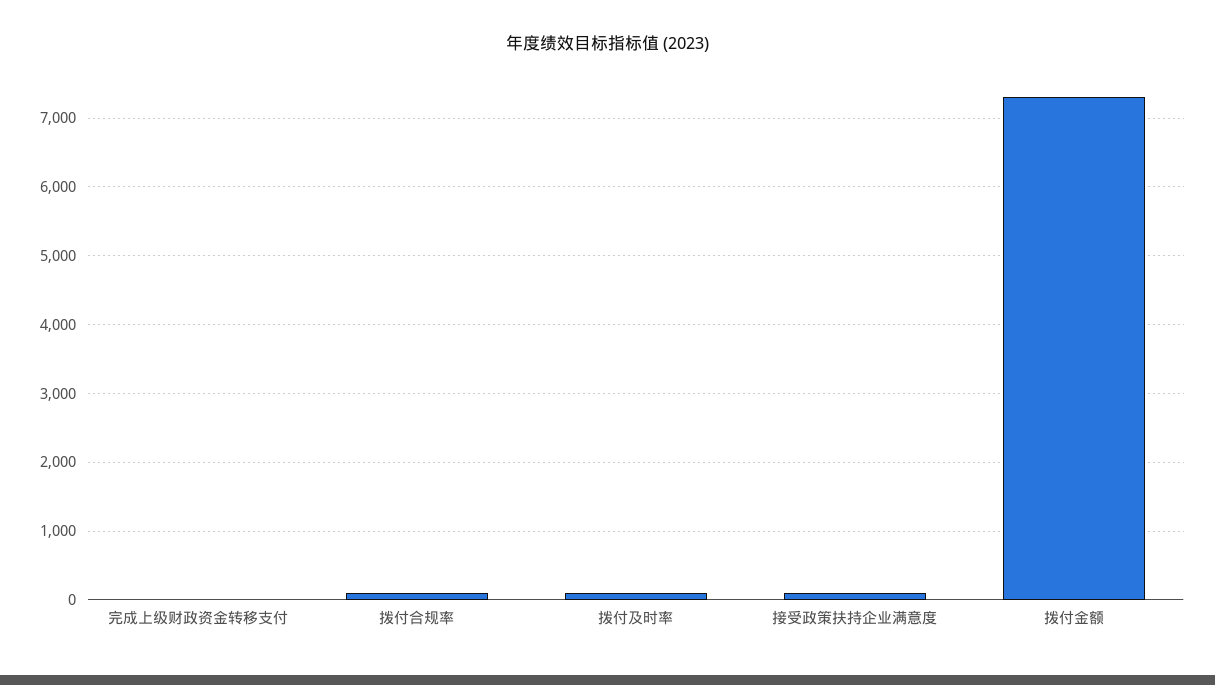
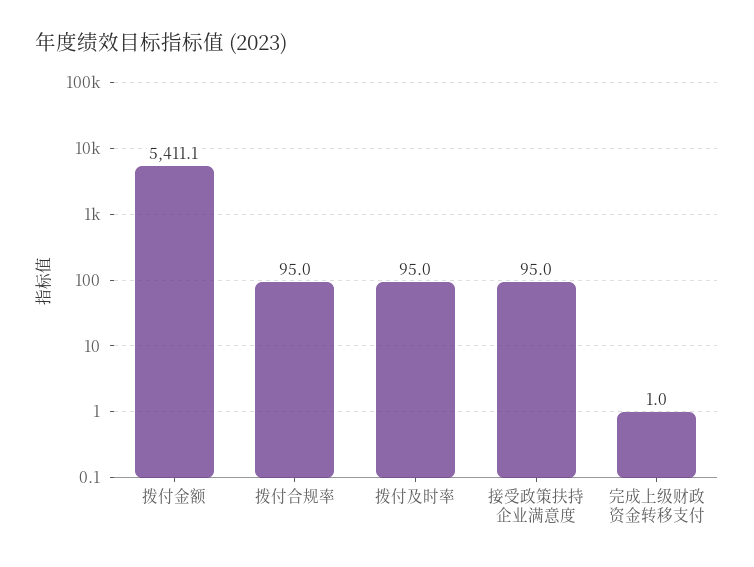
拨付金额: 7300 -> 5411.1

